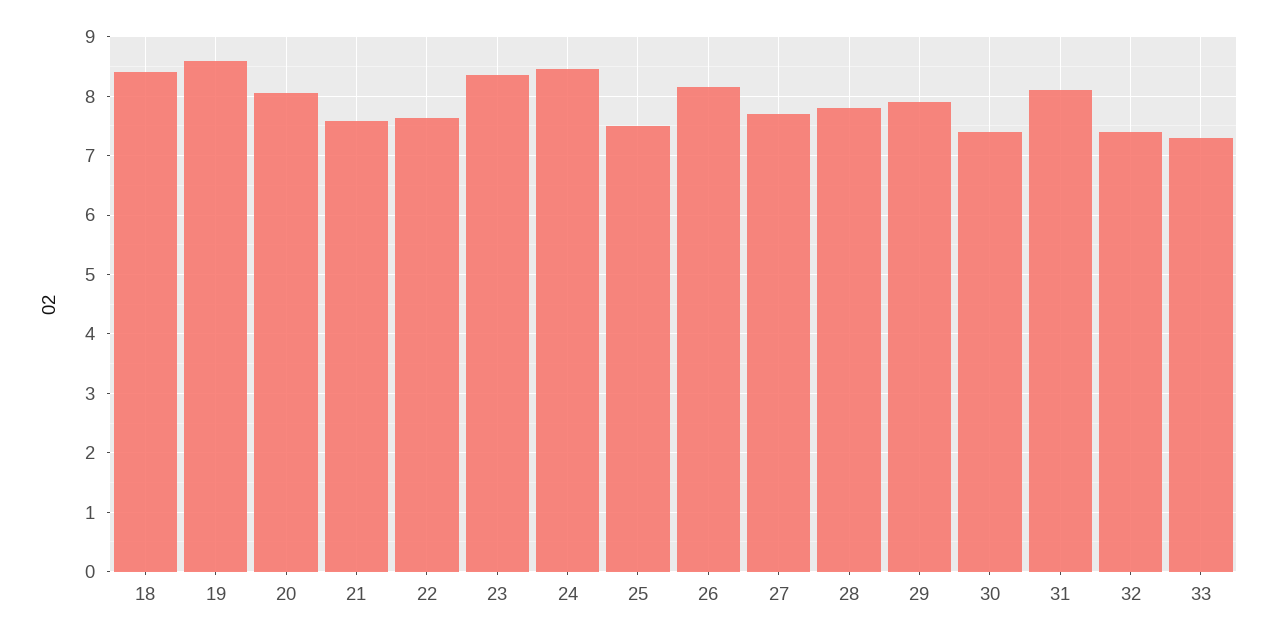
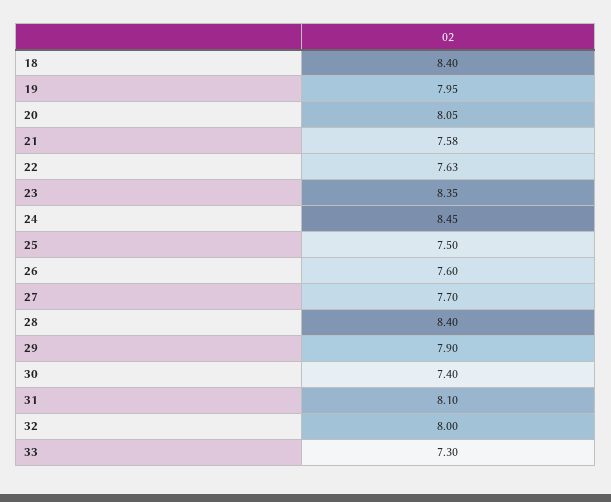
19: 8.6 -> 7.95
26: 8.2 -> 7.6
28: 7.8 -> 8.4
32: 7.4 -> 8

